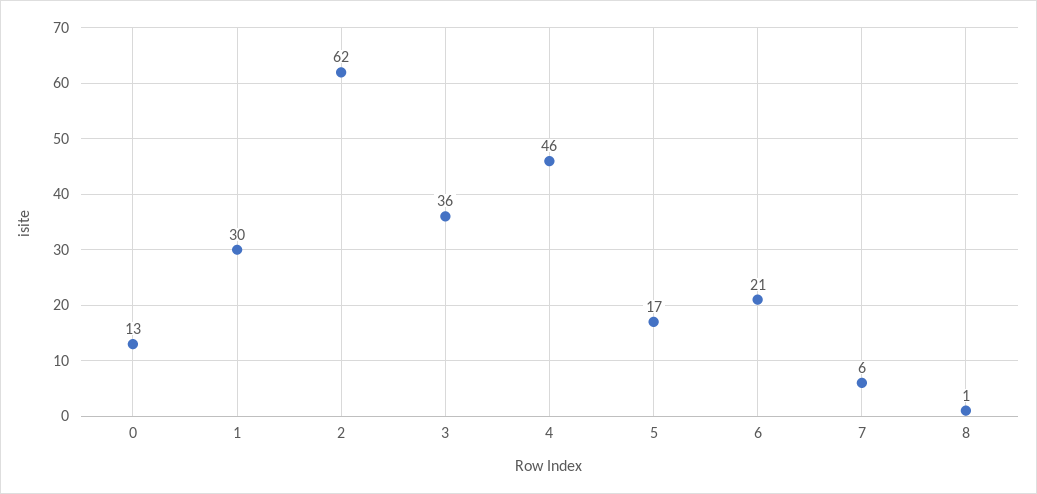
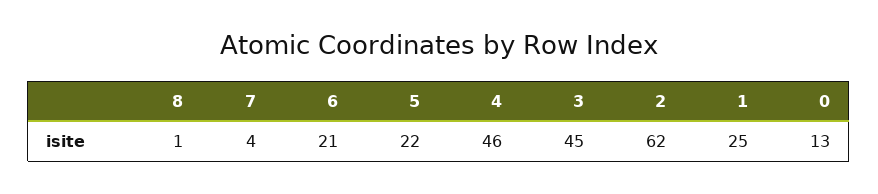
1: 30 -> 25
3: 36 -> 45
5: 17 -> 22
7: 6 -> 4

